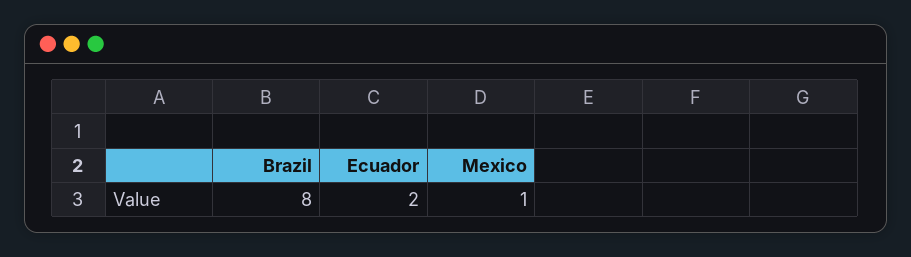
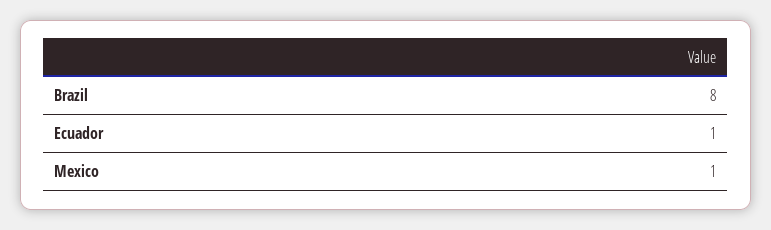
Ecuador: 2 -> 1

